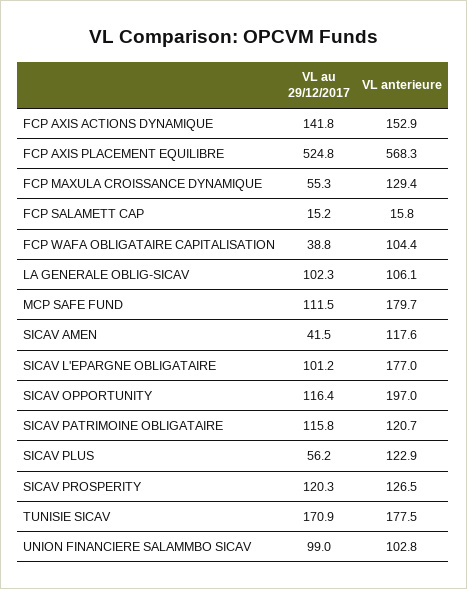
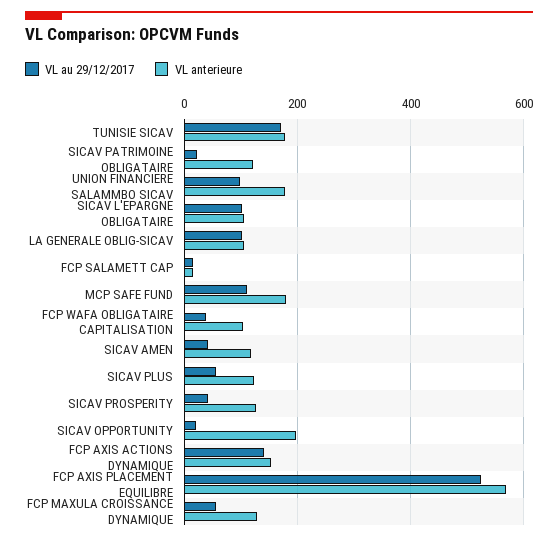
VL anterieure, SICAV L'EPARGNE OBLIGATAIRE: 177 -> 100
VL au 29/12/2017, SICAV OPPORTUNITY: 116.4 -> 20
VL au 29/12/2017, SICAV PATRIMOINE OBLIGATAIRE: 115.8 -> 20
VL au 29/12/2017, SICAV PROSPERITY: 120.3 -> 40
VL anterieure, UNION FINANCIERE SALAMMBO SICAV: 102.8 -> 180

